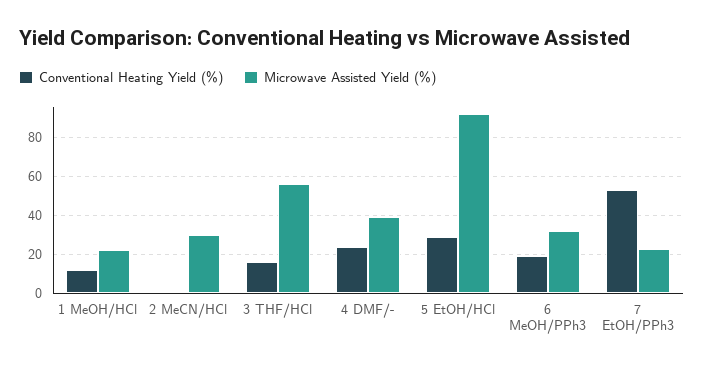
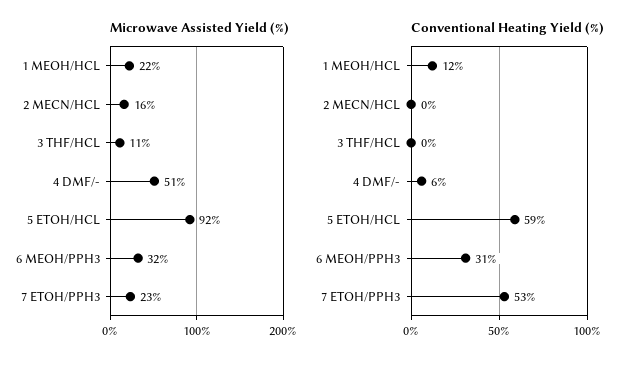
Microwave Assisted Yield (%), 2 MeCN/HCl: 30 -> 16
Conventional Heating Yield (%), 3 THF/HCl: 15 -> 0
Microwave Assisted Yield (%), 3 THF/HCl: 55 -> 11
Conventional Heating Yield (%), 4 DMF/-: 25 -> 6
Microwave Assisted Yield (%), 4 DMF/-: 40 -> 51
Conventional Heating Yield (%), 5 EtOH/HCl: 30 -> 59
Conventional Heating Yield (%), 6 MeOH/PPh3: 20 -> 31

